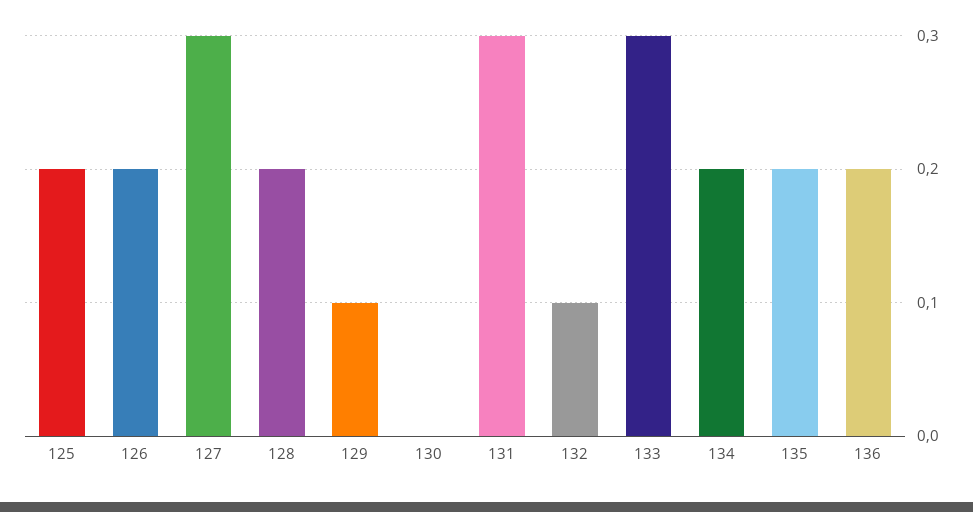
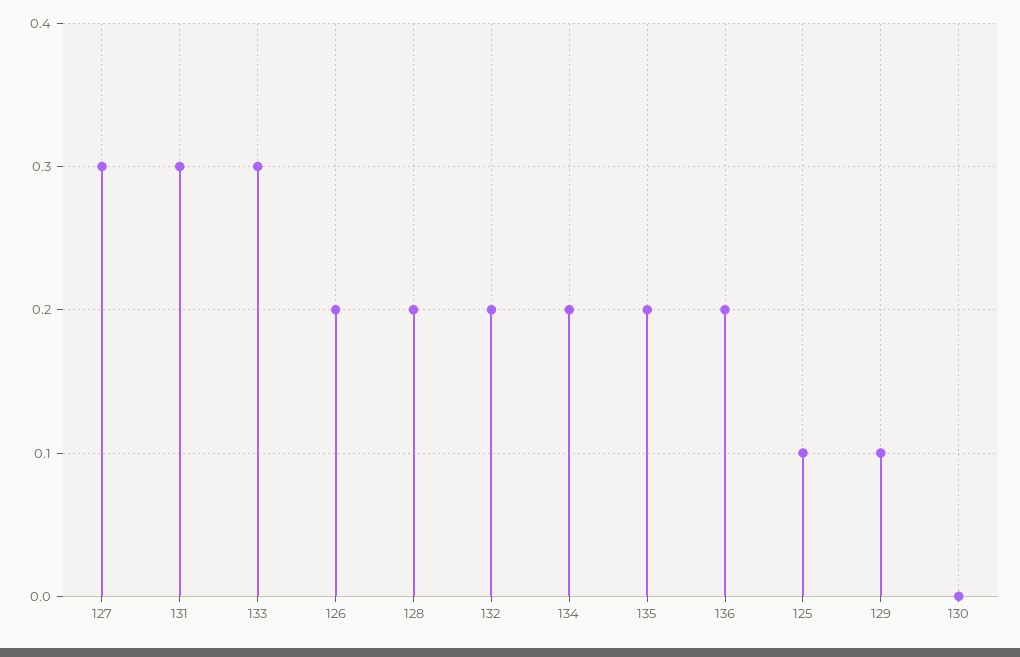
125: 0.2 -> 0.1
132: 0.1 -> 0.2

